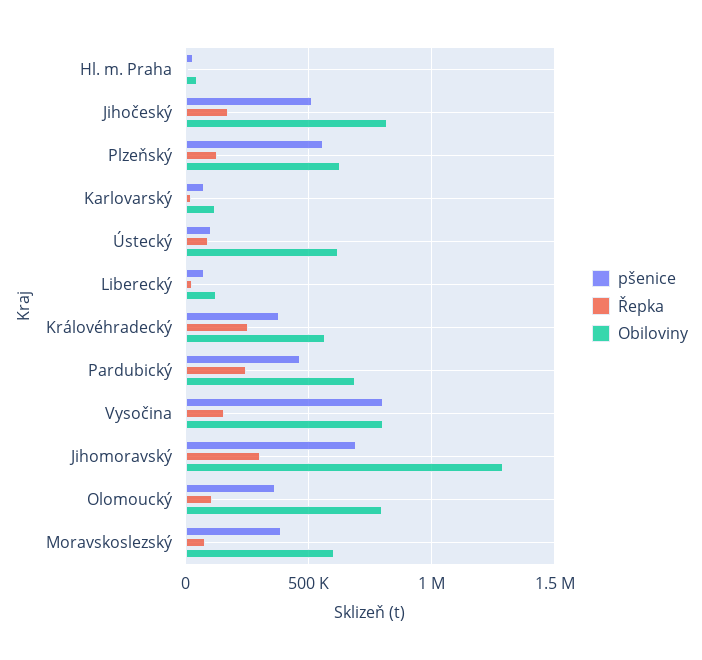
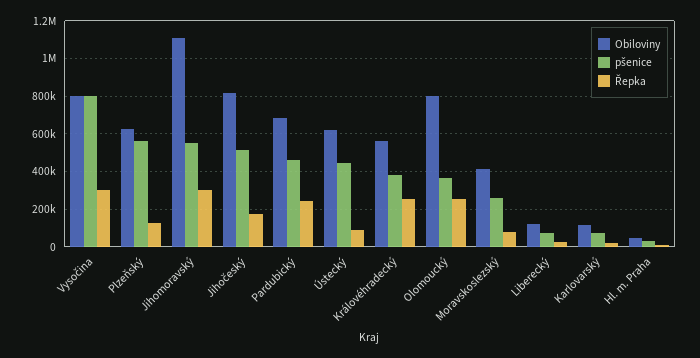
pšenice, Ústecký: 100000 -> 450000
Řepka, Vysočina: 150000 -> 300000
pšenice, Jihomoravský: 700000 -> 550000
Obiloviny, Jihomoravský: 1300000 -> 1100000
Řepka, Olomoucký: 100000 -> 250000
pšenice, Moravskoslezský: 400000 -> 250000
Obiloviny, Moravskoslezský: 600000 -> 400000

